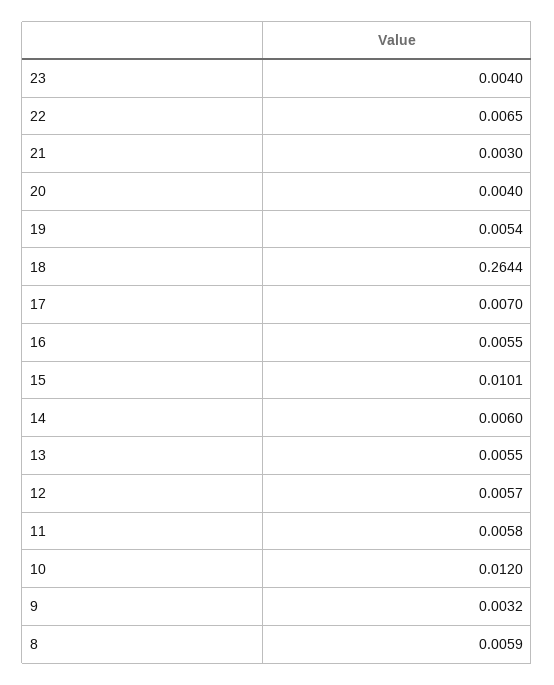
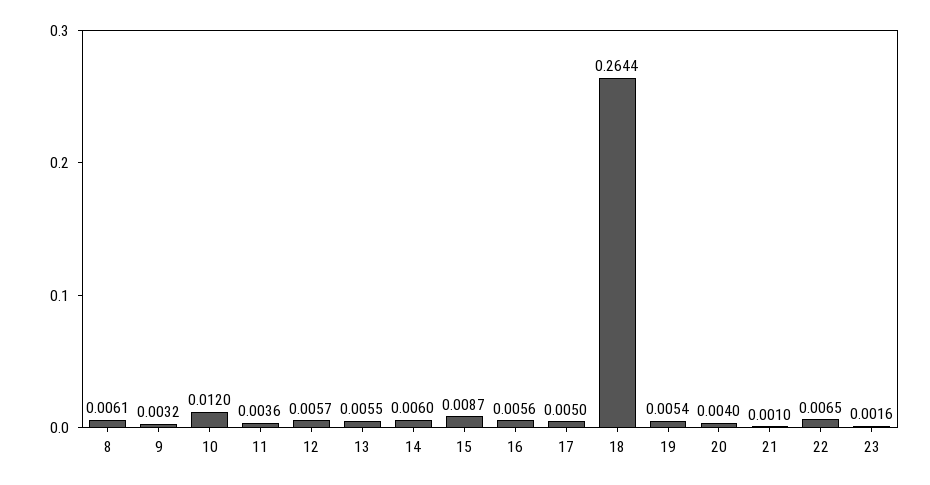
23: 0.004 -> 0.0016
21: 0.003 -> 0.001
17: 0.007 -> 0.005
16: 0.0055 -> 0.0056
15: 0.0101 -> 0.0087
11: 0.0058 -> 0.0036
8: 0.0059 -> 0.0061

